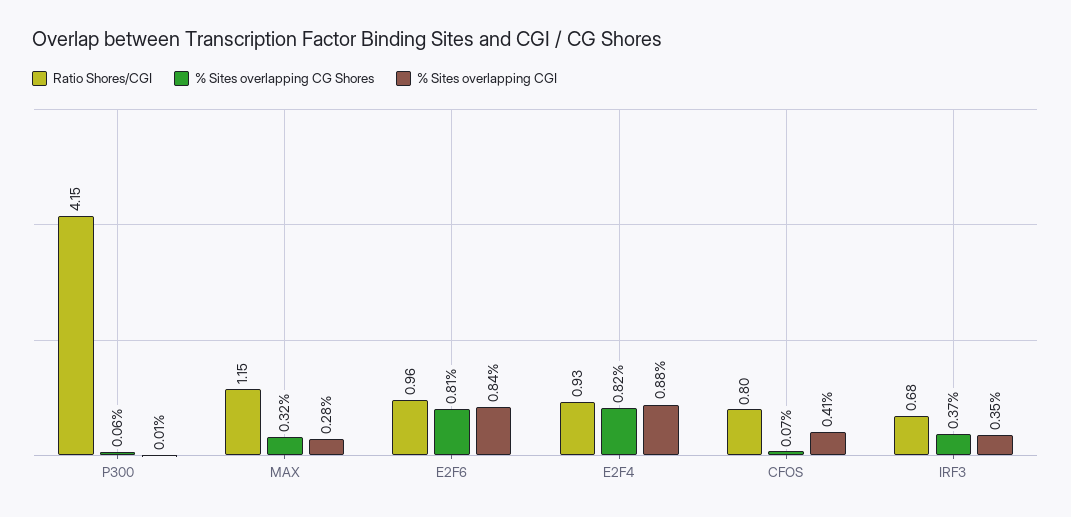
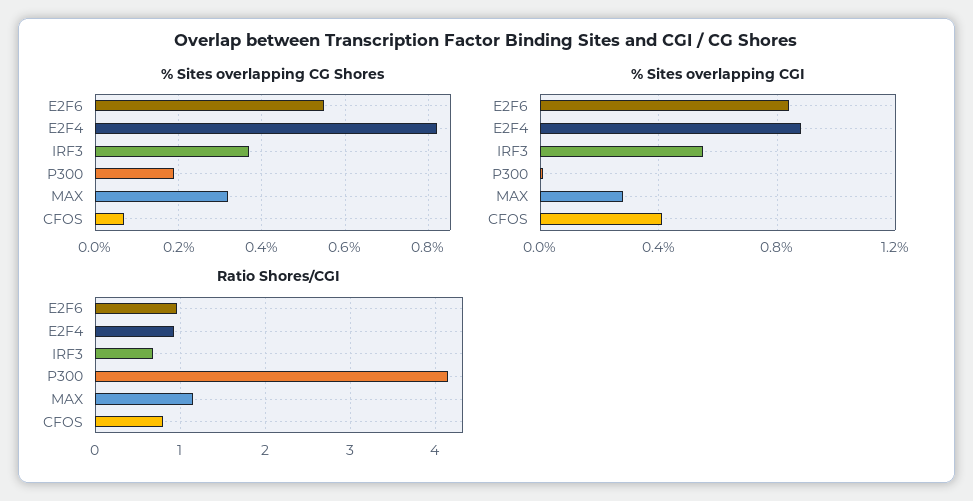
% Sites overlapping CG Shores, P300: 0.06 -> 0.2
% Sites overlapping CG Shores, E2F6: 0.81 -> 0.55
% Sites overlapping CGI, IRF3: 0.35 -> 0.55

